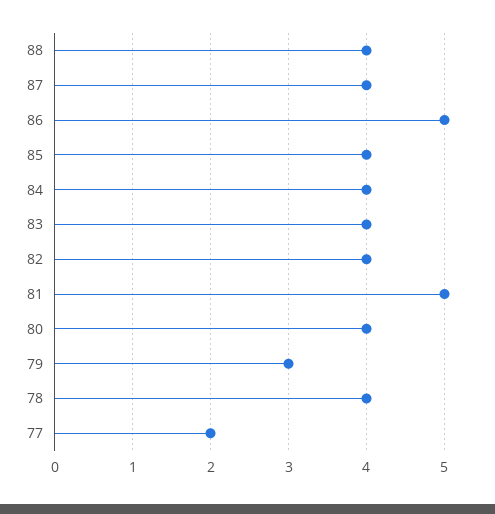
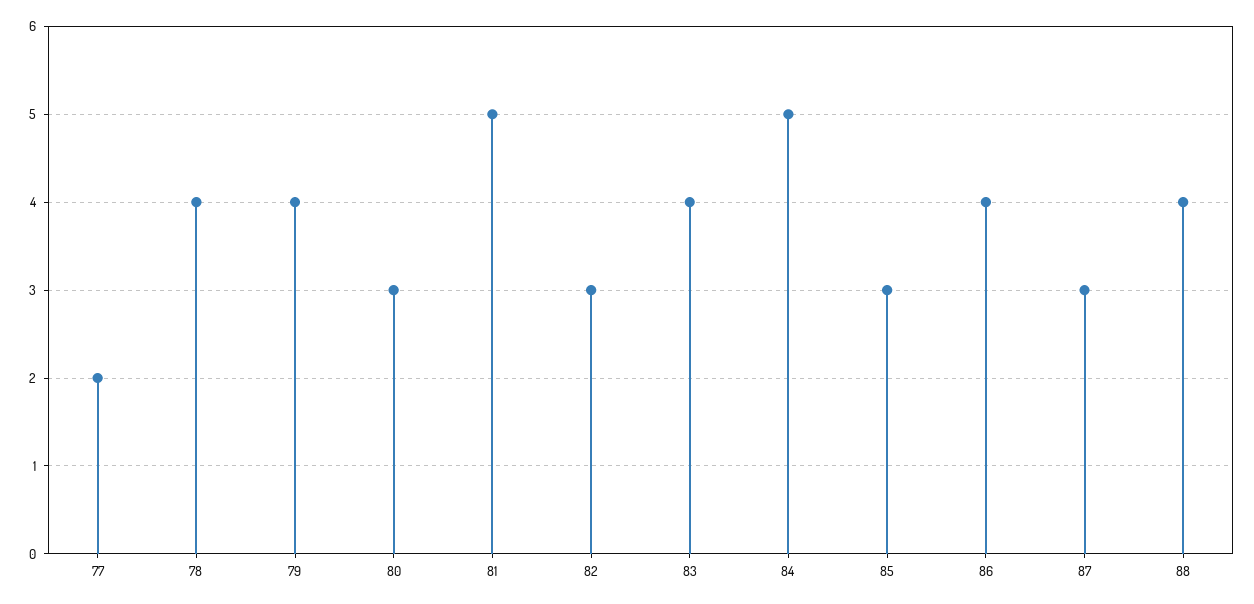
87: 4 -> 3
86: 5 -> 4
85: 4 -> 3
84: 4 -> 5
82: 4 -> 3
80: 4 -> 3
79: 3 -> 4

